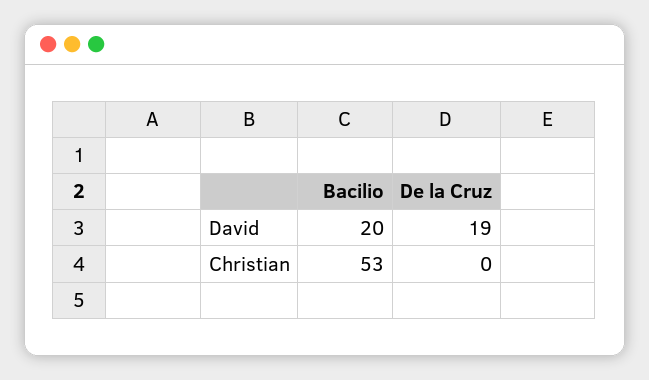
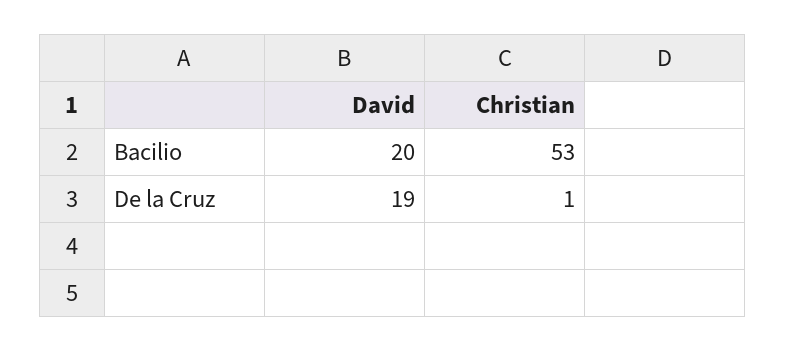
De la Cruz, Christian: 0 -> 1

